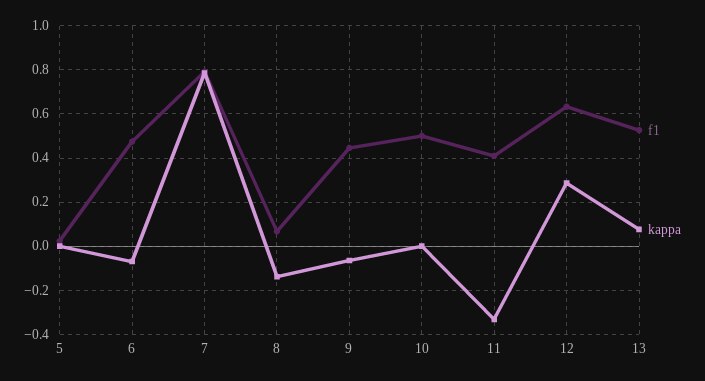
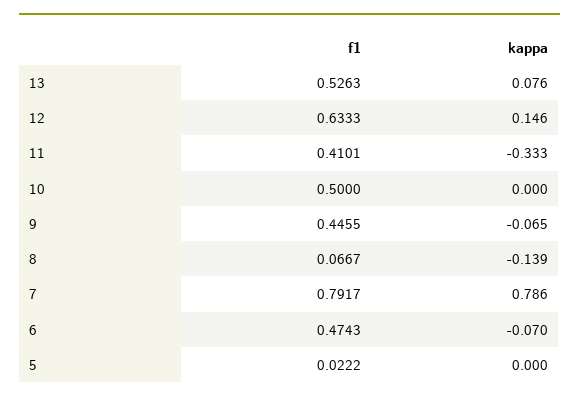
kappa, 12: 0.3 -> 0.146

